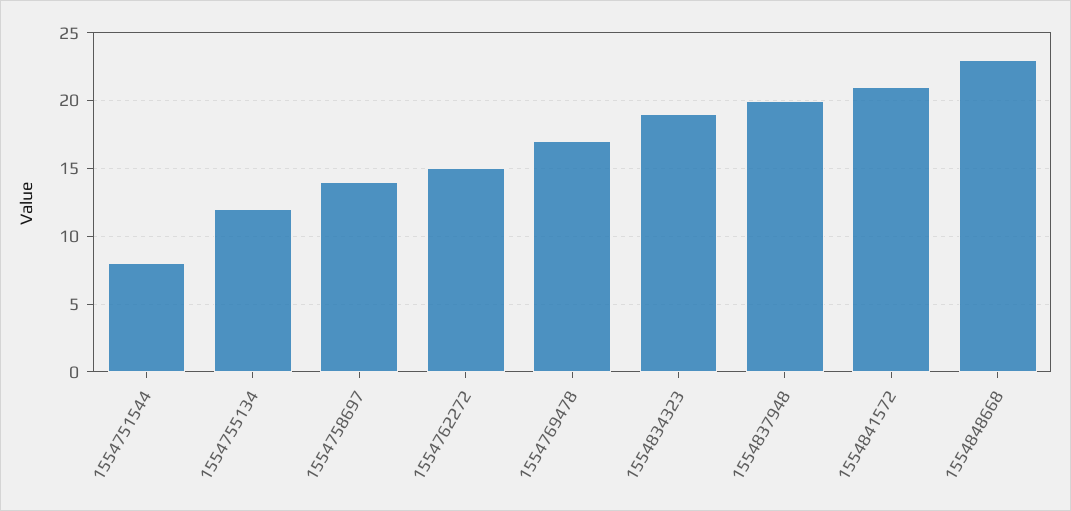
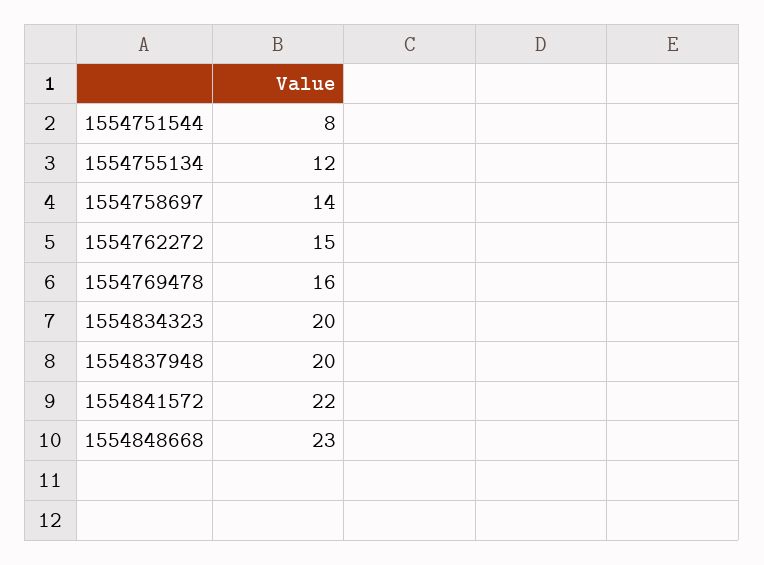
1554769478: 17 -> 16
1554834323: 19 -> 20
1554841572: 21 -> 22

